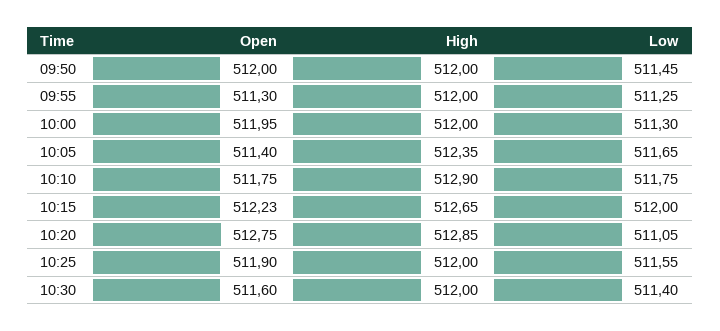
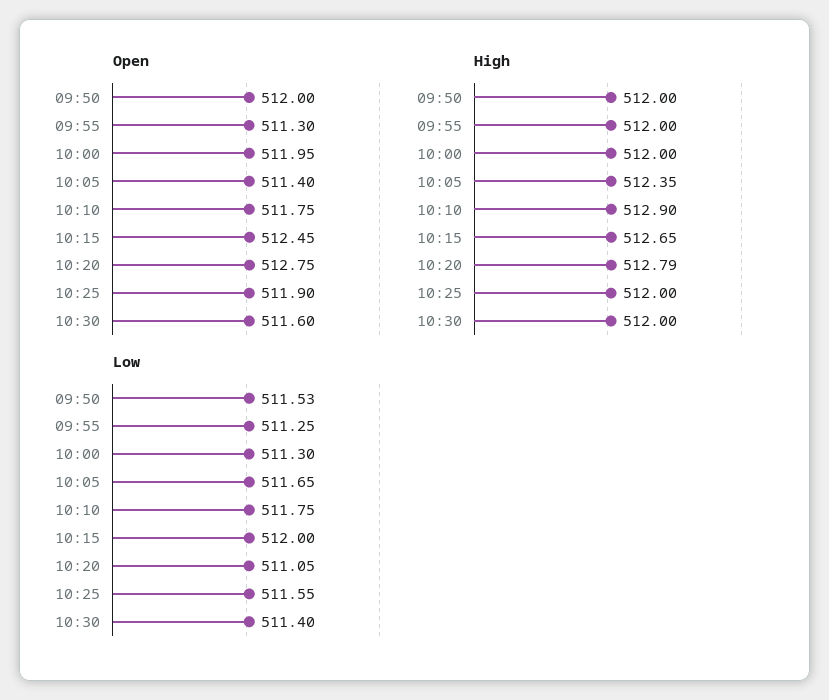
Low, 09:50: 511.45 -> 511.53
Open, 10:15: 512.23 -> 512.45
High, 10:20: 512.85 -> 512.79

